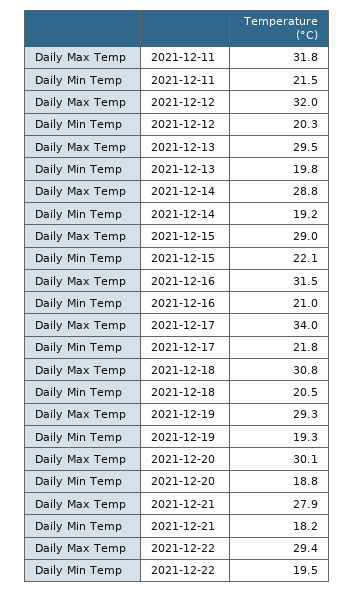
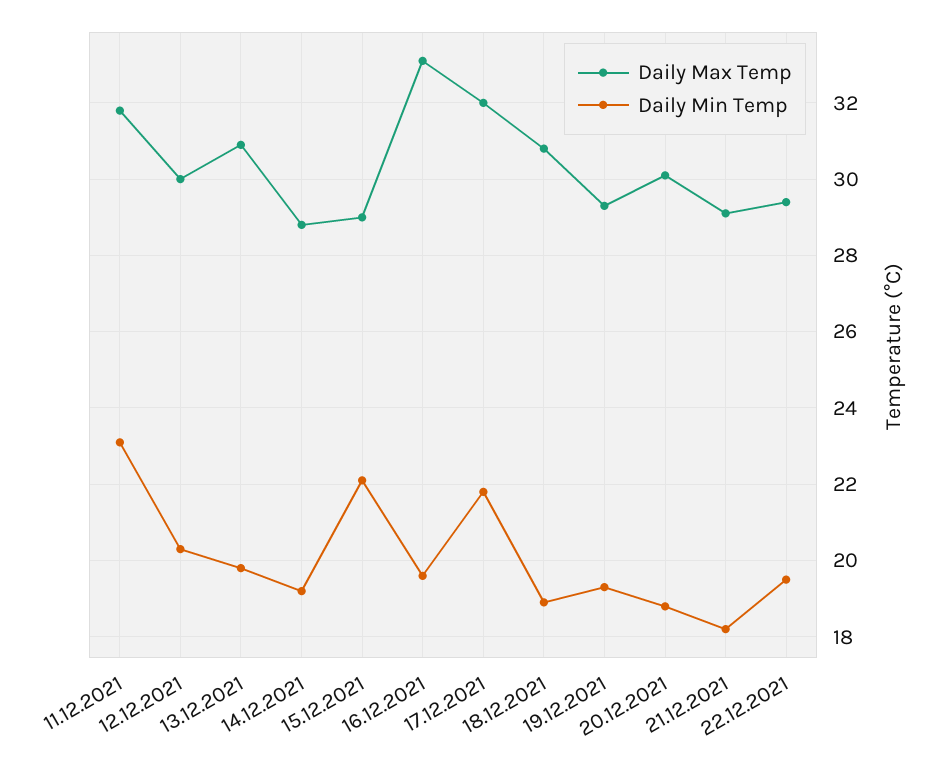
Daily Min Temp, 2021-12-11: 21.5 -> 23
Daily Max Temp, 2021-12-12: 32 -> 30
Daily Max Temp, 2021-12-13: 29.5 -> 31
Daily Max Temp, 2021-12-16: 31.5 -> 33
Daily Min Temp, 2021-12-16: 21 -> 19.5
Daily Max Temp, 2021-12-17: 34 -> 32
Daily Min Temp, 2021-12-18: 20.5 -> 19
Daily Max Temp, 2021-12-21: 27.9 -> 29

